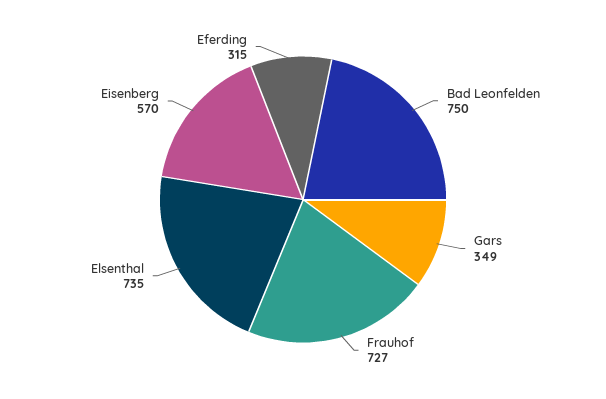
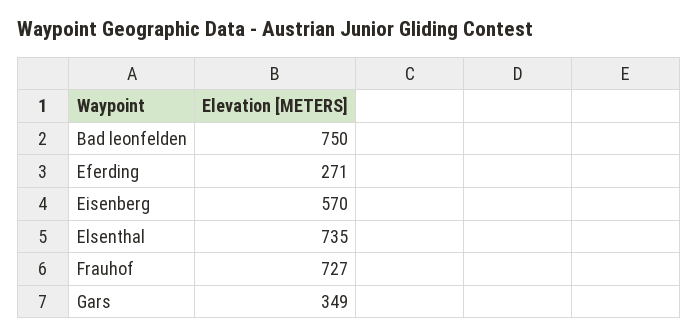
Eferding: 315 -> 271

